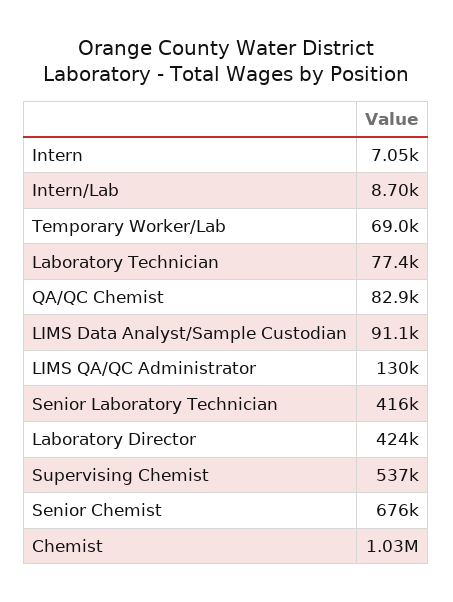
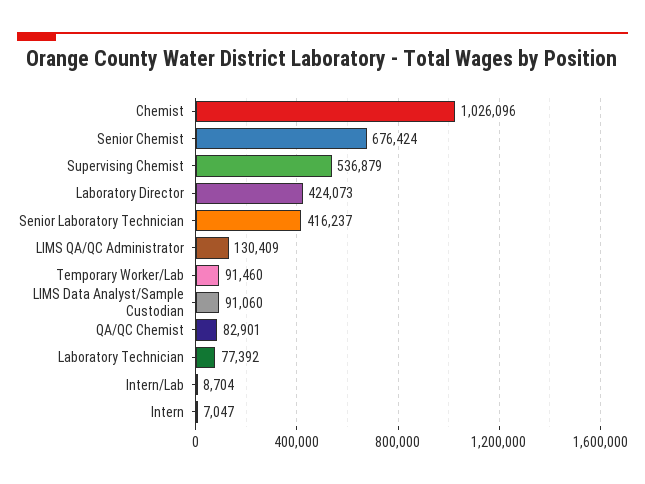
Temporary Worker/Lab: 69000 -> 91460

